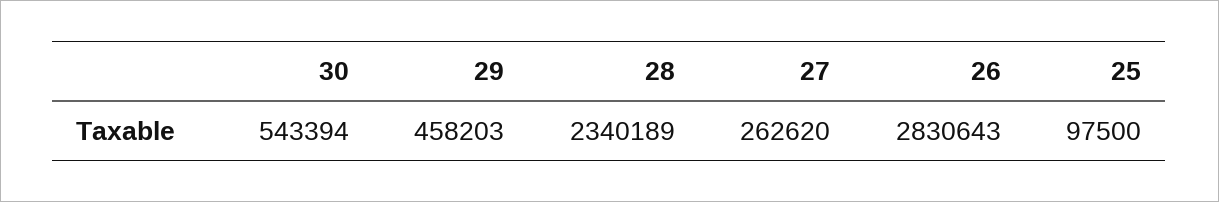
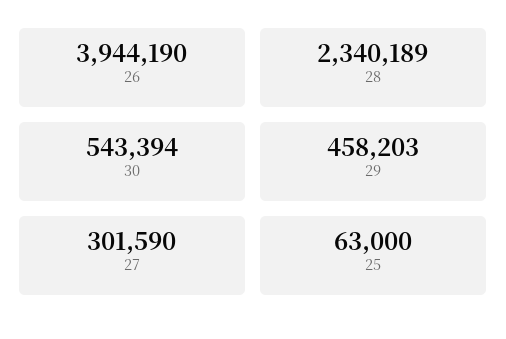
27: 262620 -> 301590
26: 2830643 -> 3944190
25: 97500 -> 63000

